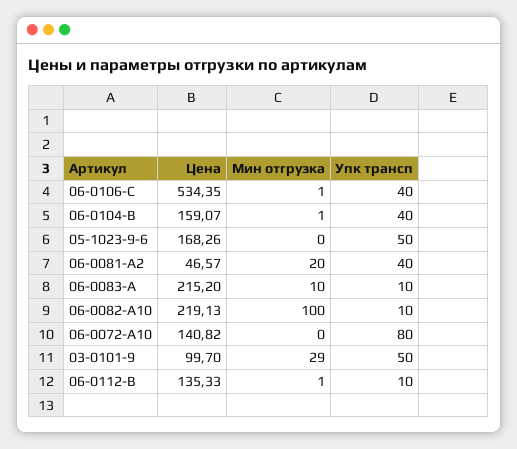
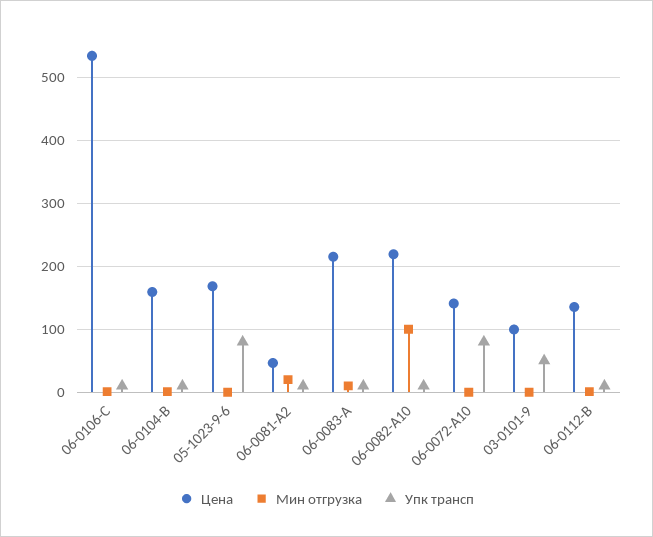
Упк трансп, 06-0106-C: 40 -> 10
Упк трансп, 06-0104-B: 40 -> 10
Упк трансп, 05-1023-9-6: 50 -> 80
Упк трансп, 06-0081-A2: 40 -> 10
Мин отгрузка, 03-0101-9: 29 -> 0

